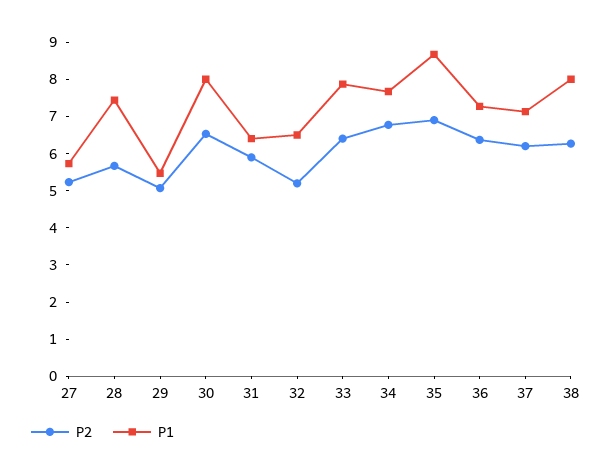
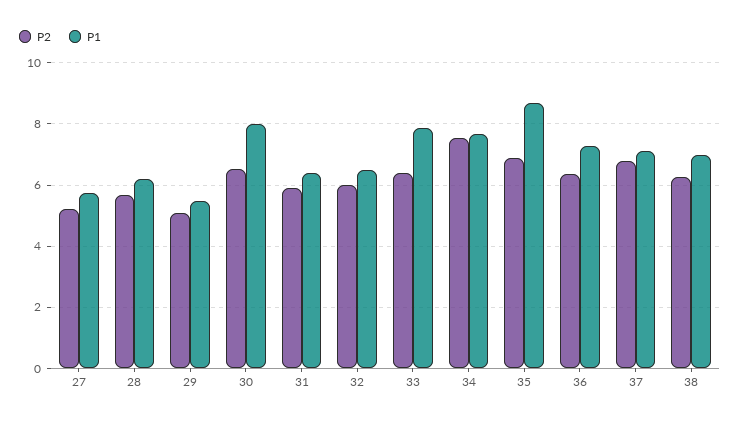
P1, 28: 7.5 -> 6.2
P2, 32: 5.25 -> 6
P2, 34: 6.75 -> 7.6
P2, 37: 6.25 -> 6.8
P1, 38: 8 -> 7

